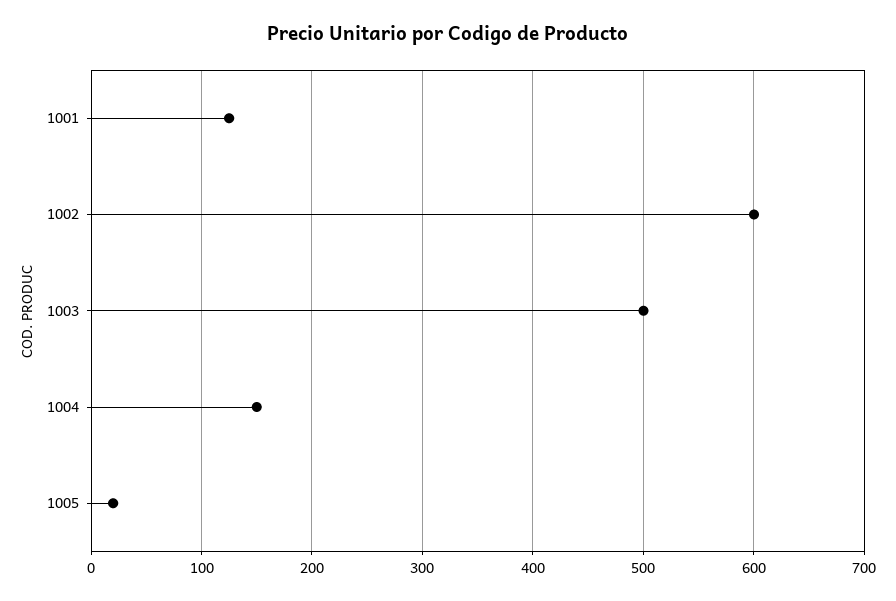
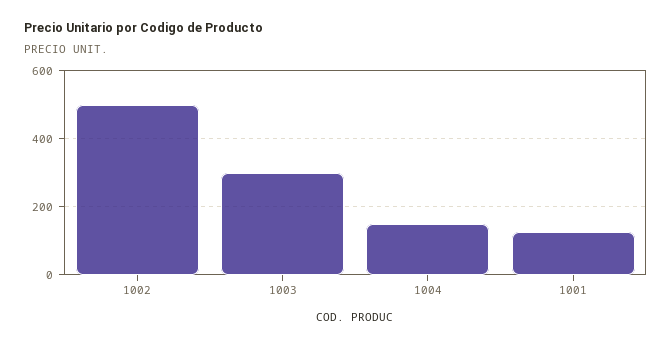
1002: 600 -> 500
1003: 500 -> 300
1005: 20 -> none

